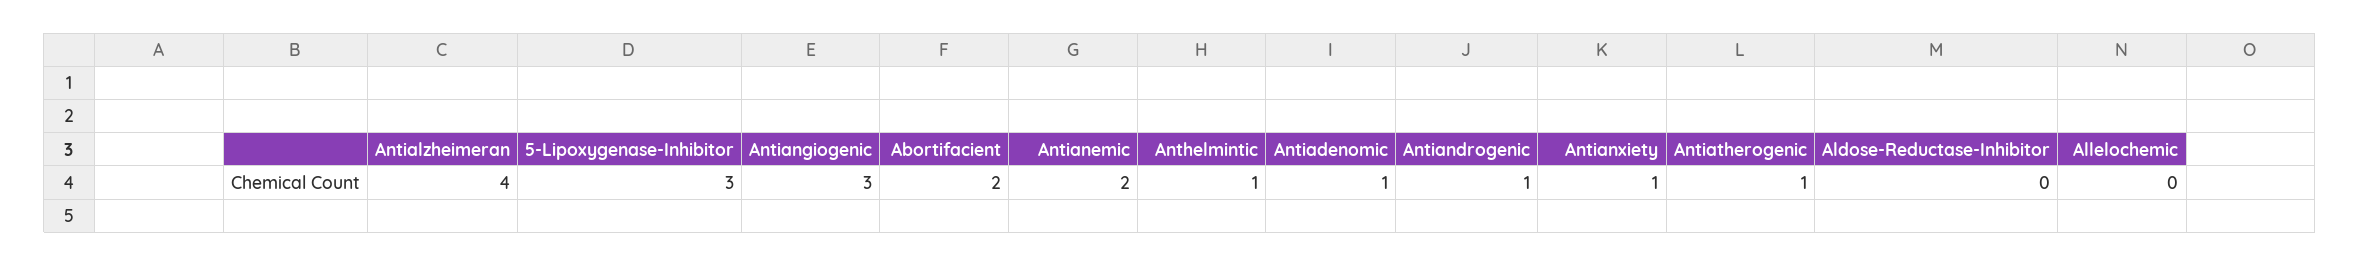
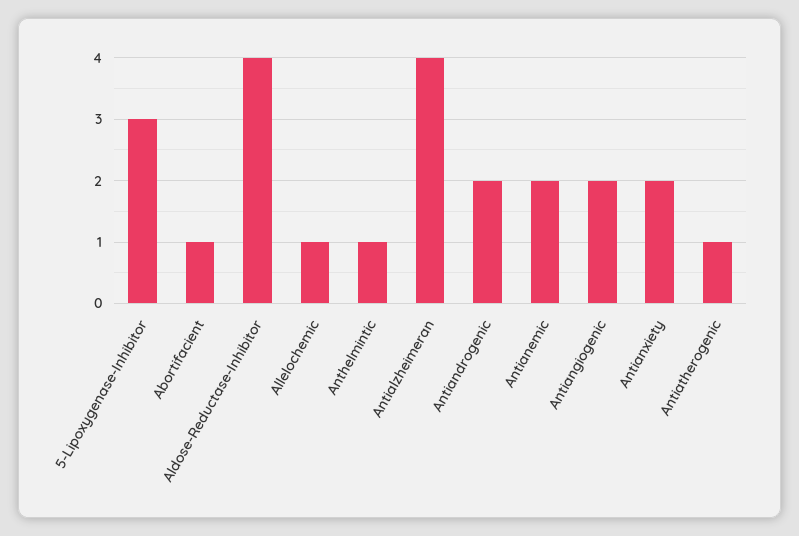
Antiangiogenic: 3 -> 2
Abortifacient: 2 -> 1
Antiadenomic: 1 -> none
Antiandrogenic: 1 -> 2
Antianxiety: 1 -> 2
Aldose-Reductase-Inhibitor: 0 -> 4
Allelochemic: 0 -> 1

